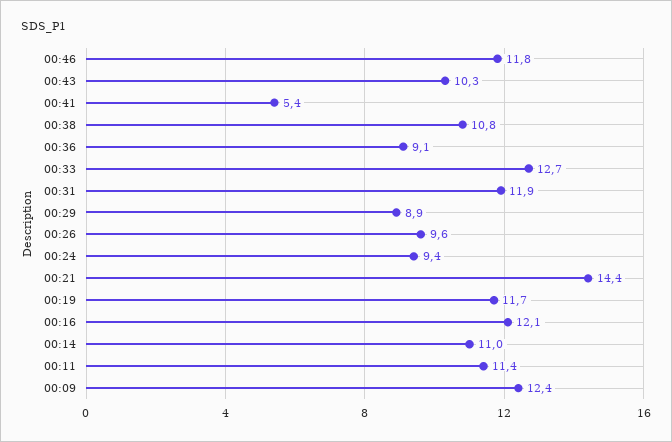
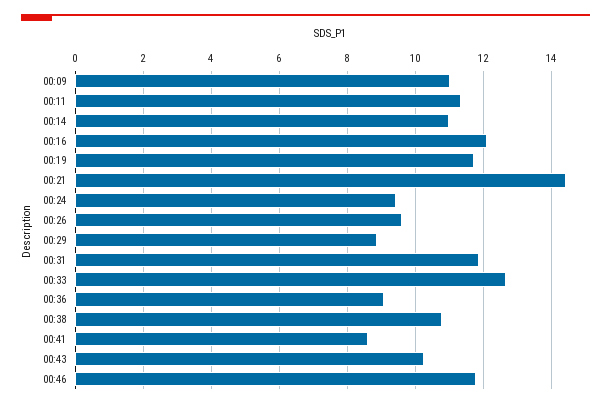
00:41: 5.4 -> 8.6
00:09: 12.4 -> 11

